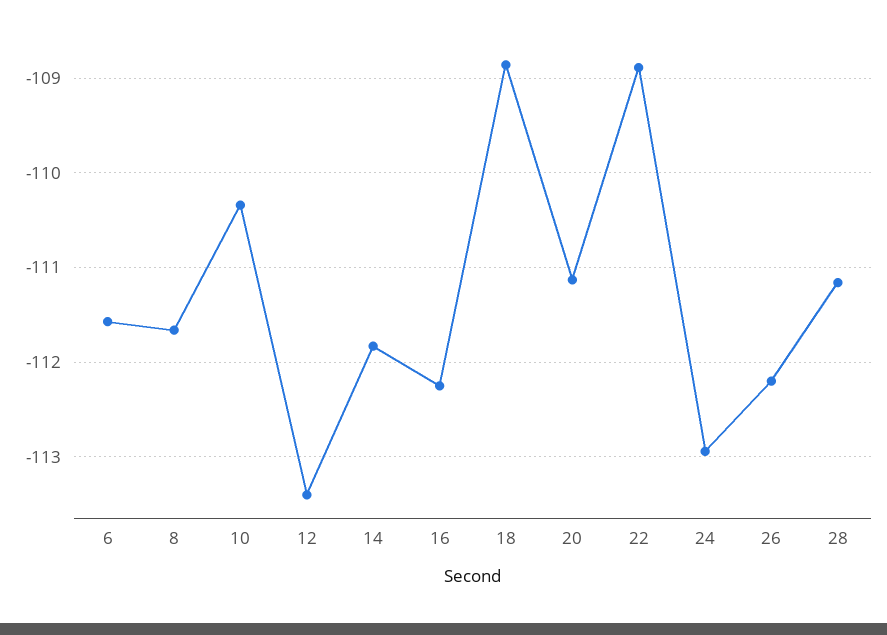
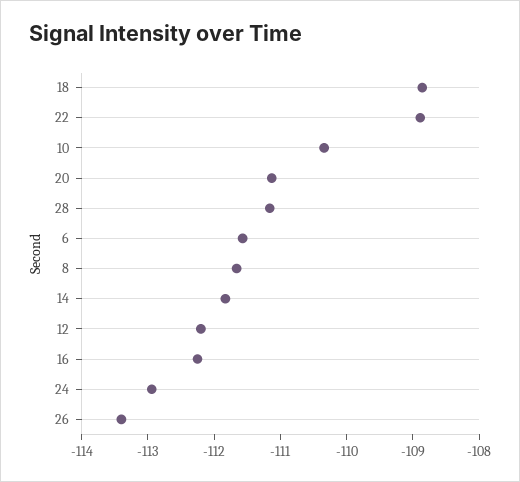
12: -113.4 -> -112.2
26: -112.2 -> -113.4

